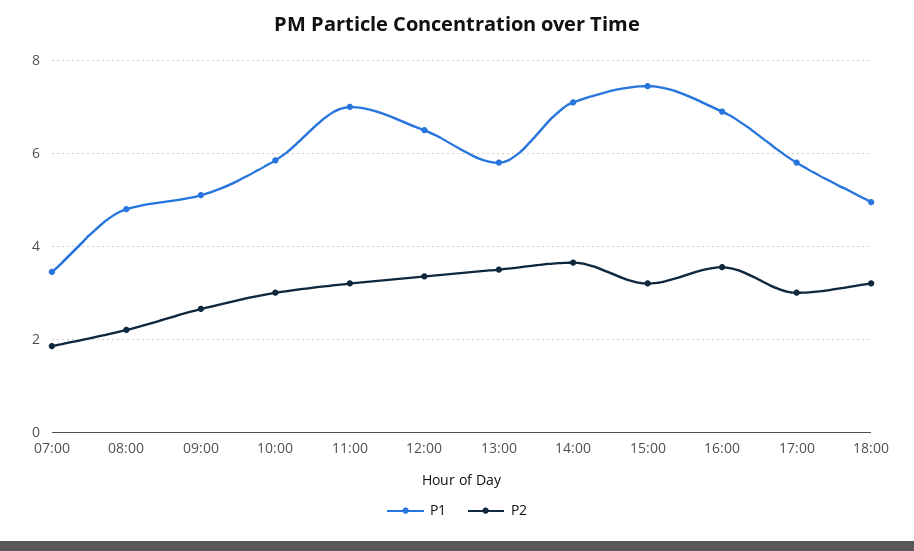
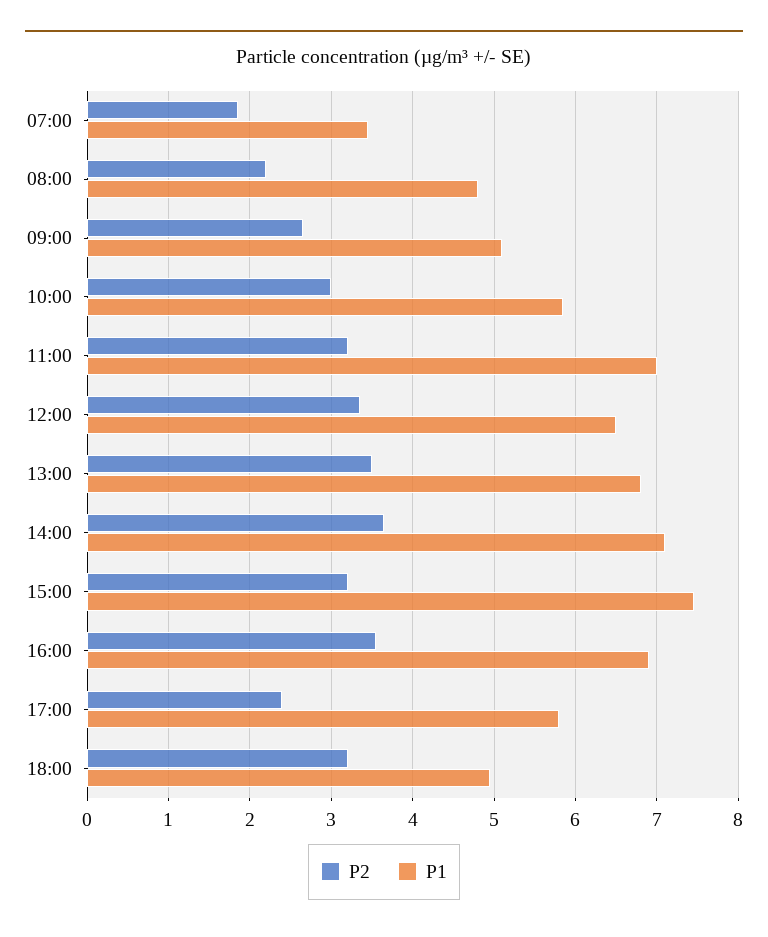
P1, 13:00: 5.8 -> 6.8
P2, 17:00: 3 -> 2.4

